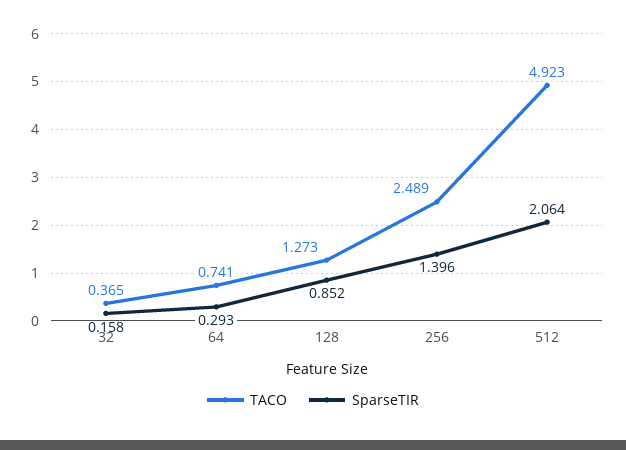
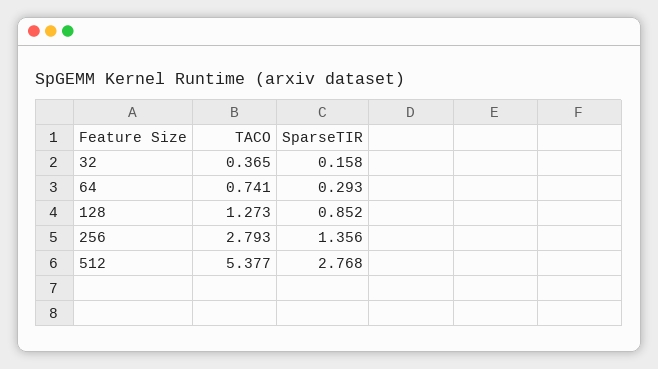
TACO, 256: 2.489 -> 2.793
SparseTIR, 256: 1.396 -> 1.356
TACO, 512: 4.923 -> 5.377
SparseTIR, 512: 2.064 -> 2.768

